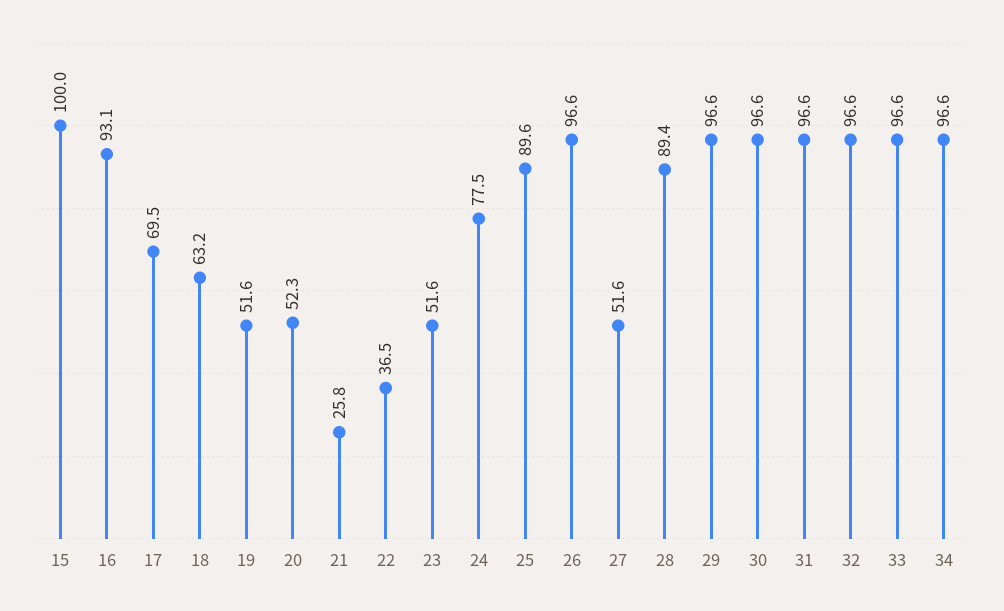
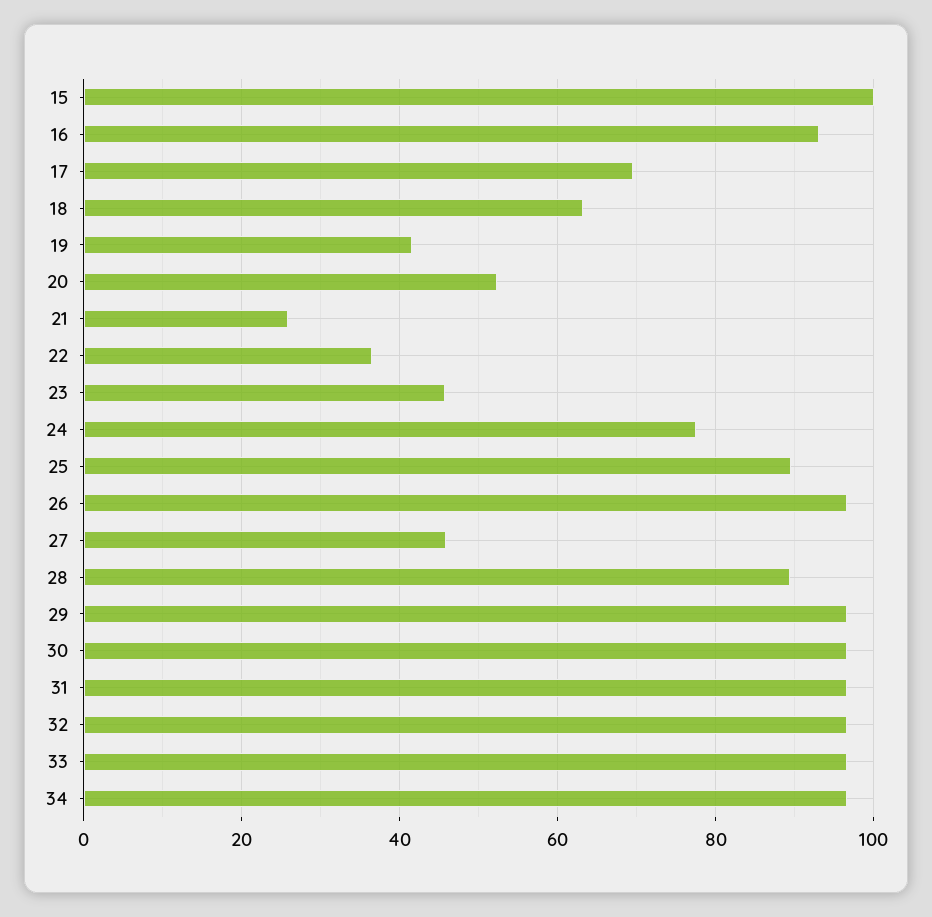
19: 51.6 -> 42
23: 51.6 -> 46
27: 51.6 -> 46

